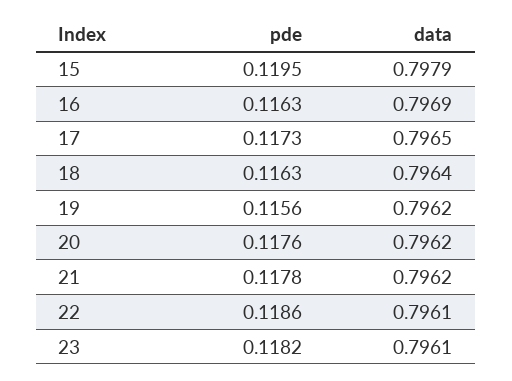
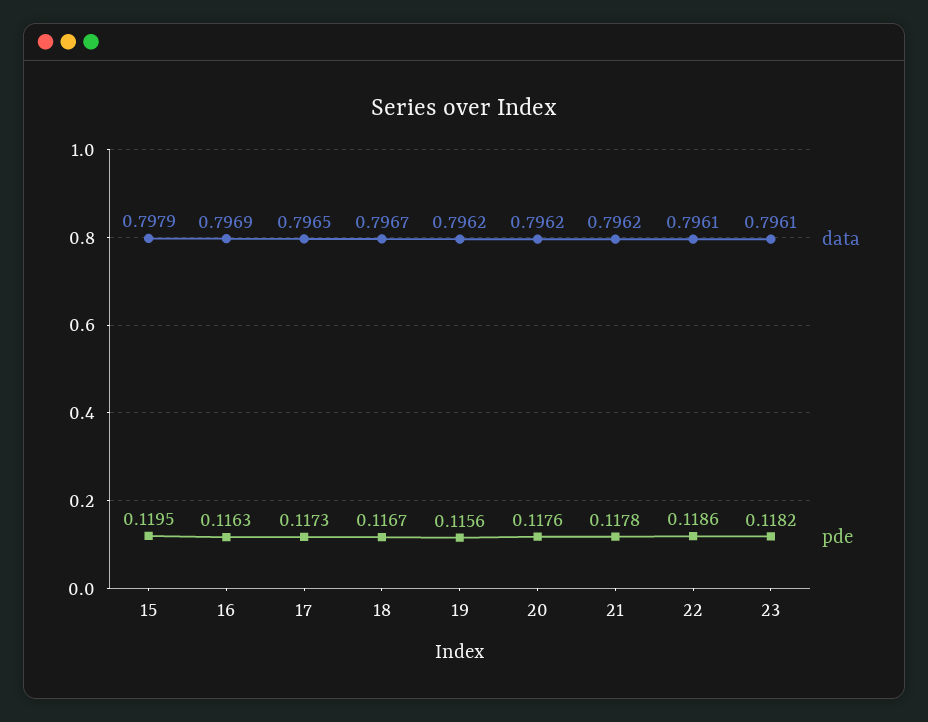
pde, 18: 0.1163 -> 0.1167
data, 18: 0.7964 -> 0.7967

